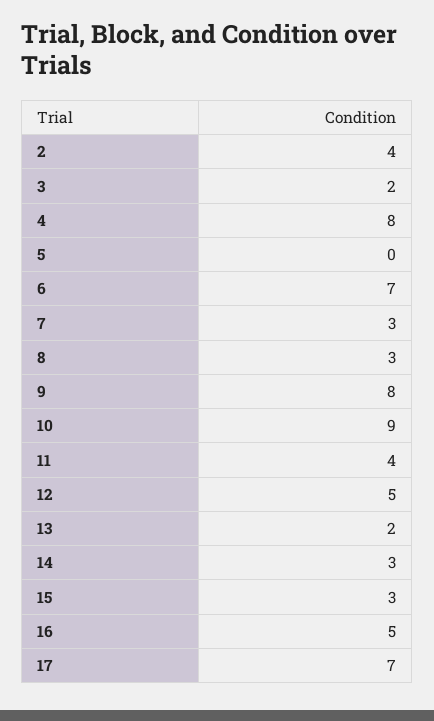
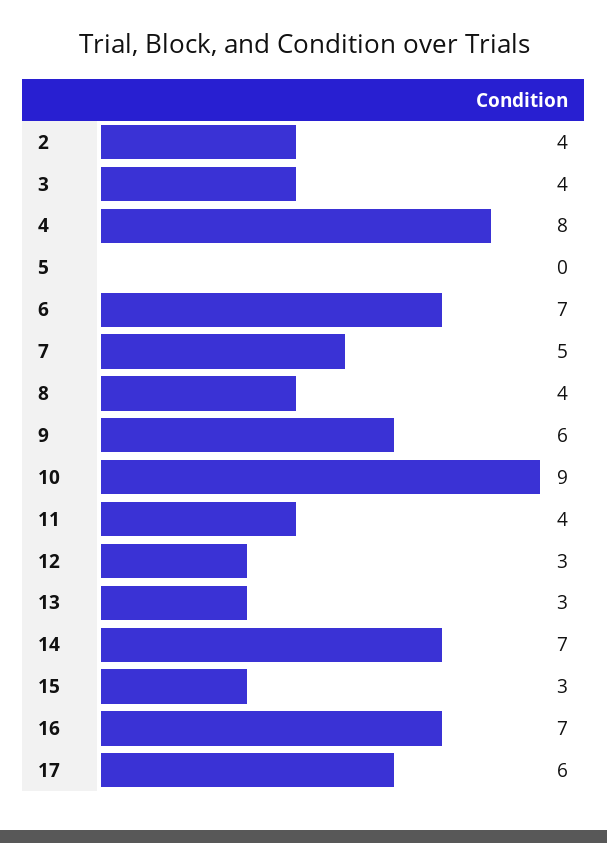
3: 2 -> 4
7: 3 -> 5
8: 3 -> 4
9: 8 -> 6
12: 5 -> 3
13: 2 -> 3
14: 3 -> 7
16: 5 -> 7
17: 7 -> 6

